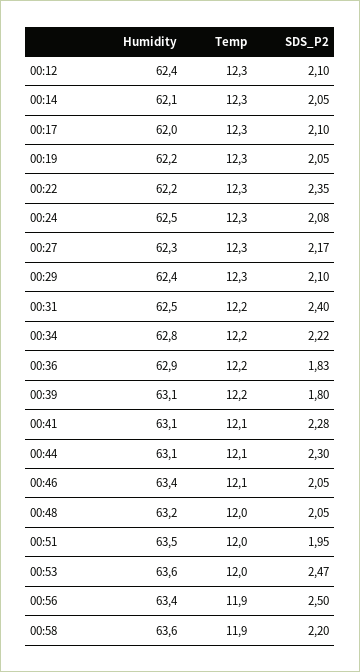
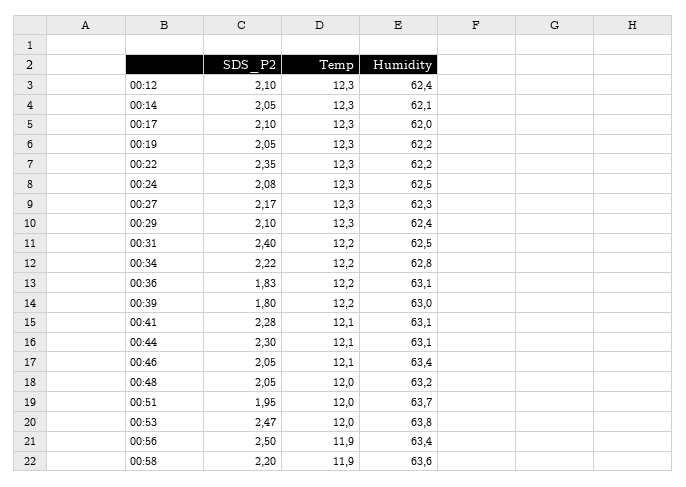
Humidity, 00:36: 62.9 -> 63.1
Humidity, 00:39: 63.1 -> 63
Humidity, 00:51: 63.5 -> 63.7
Humidity, 00:53: 63.6 -> 63.8

